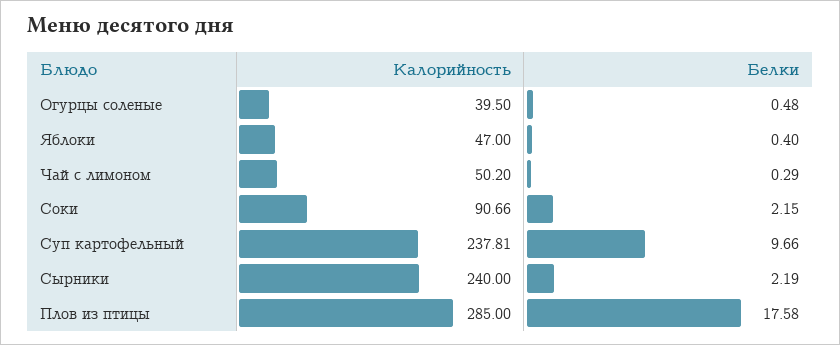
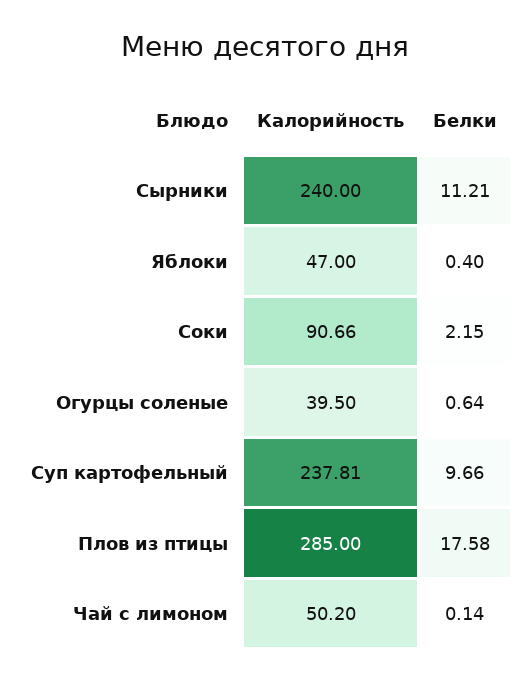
Белки, Огурцы соленые: 0.48 -> 0.64
Белки, Чай с лимоном: 0.29 -> 0.14
Белки, Сырники: 2.19 -> 11.21

